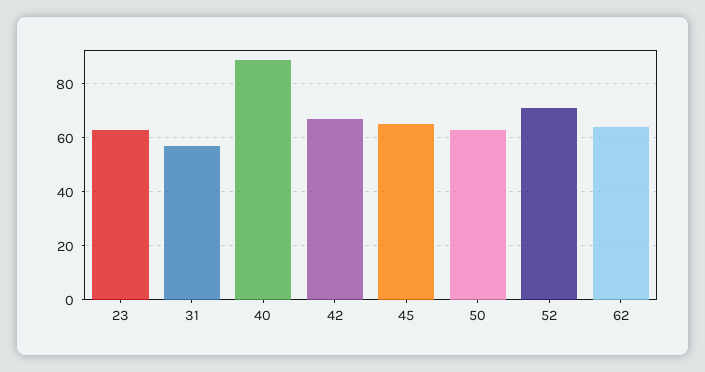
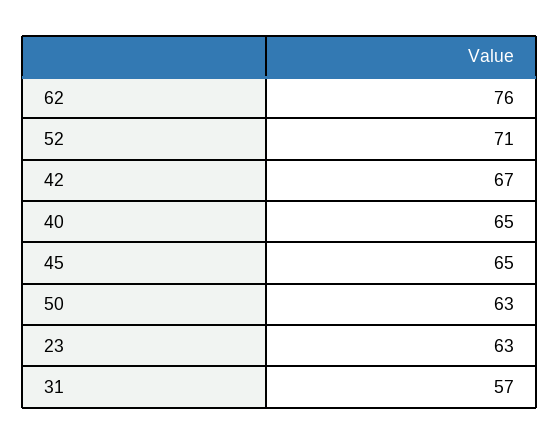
40: 90 -> 65
62: 65 -> 76

